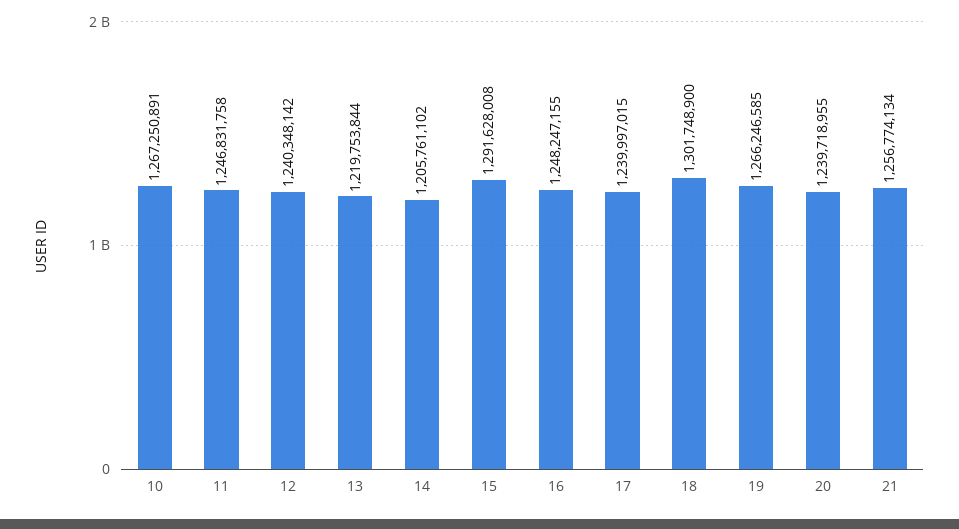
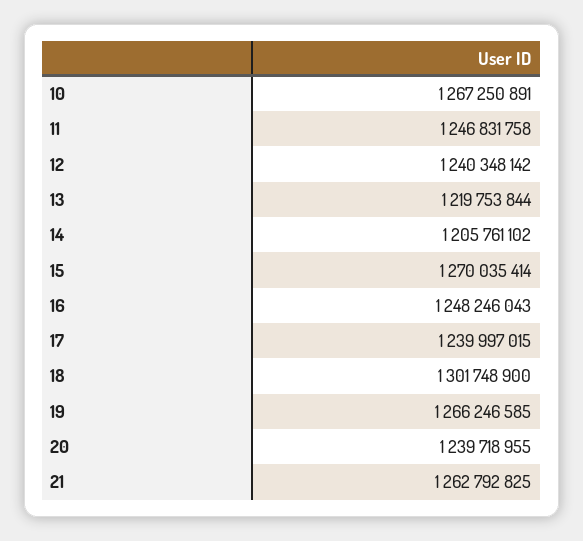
15: 1291628008 -> 1270035414
16: 1248247155 -> 1248246043
21: 1256774134 -> 1262792825

